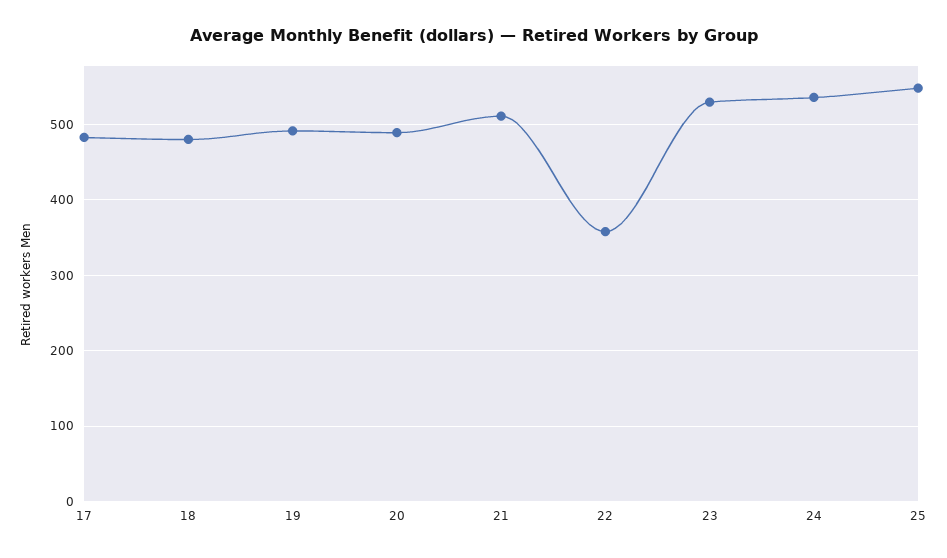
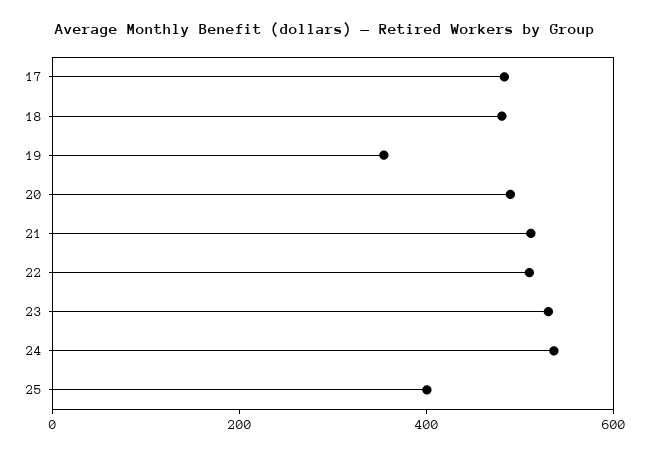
19: 490 -> 350
22: 360 -> 500
25: 550 -> 400

